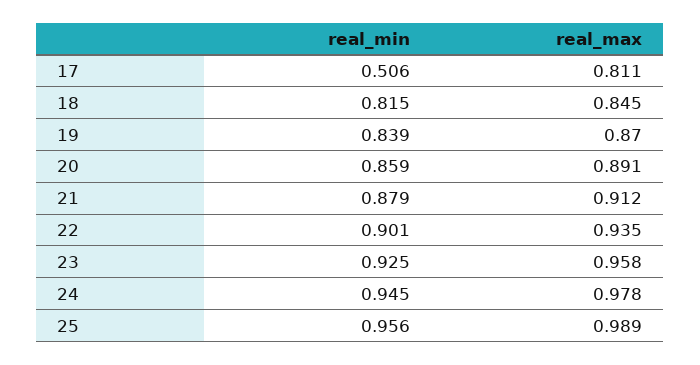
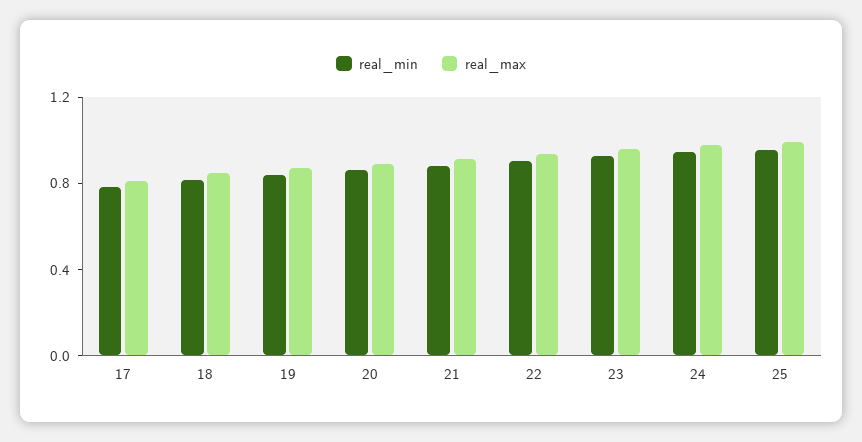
real_min, 17: 0.506 -> 0.8

